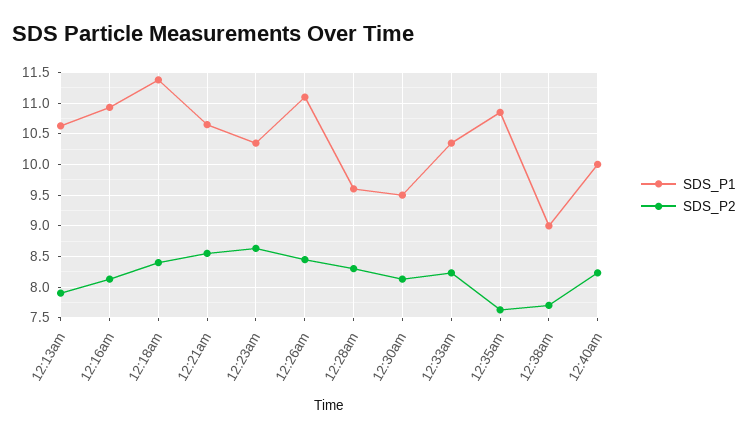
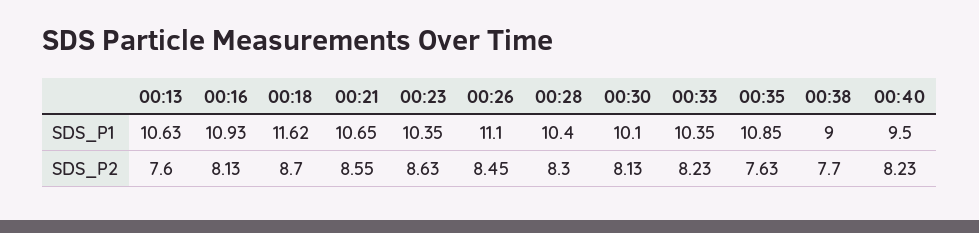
SDS_P2, 12:13am: 7.9 -> 7.6
SDS_P1, 12:18am: 11.4 -> 11.62
SDS_P2, 12:18am: 8.4 -> 8.7
SDS_P1, 12:28am: 9.6 -> 10.4
SDS_P1, 12:30am: 9.5 -> 10.1
SDS_P1, 12:40am: 10 -> 9.5

